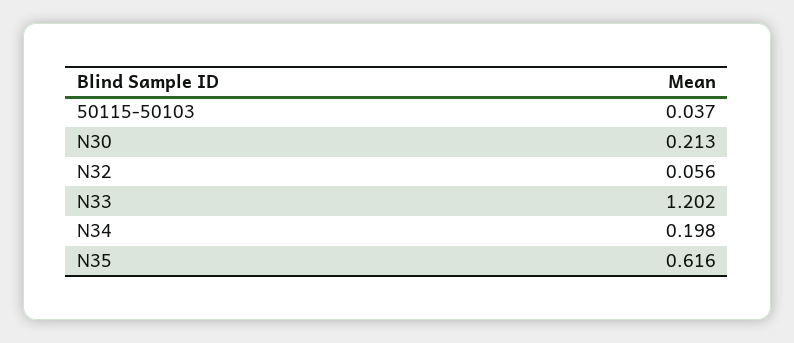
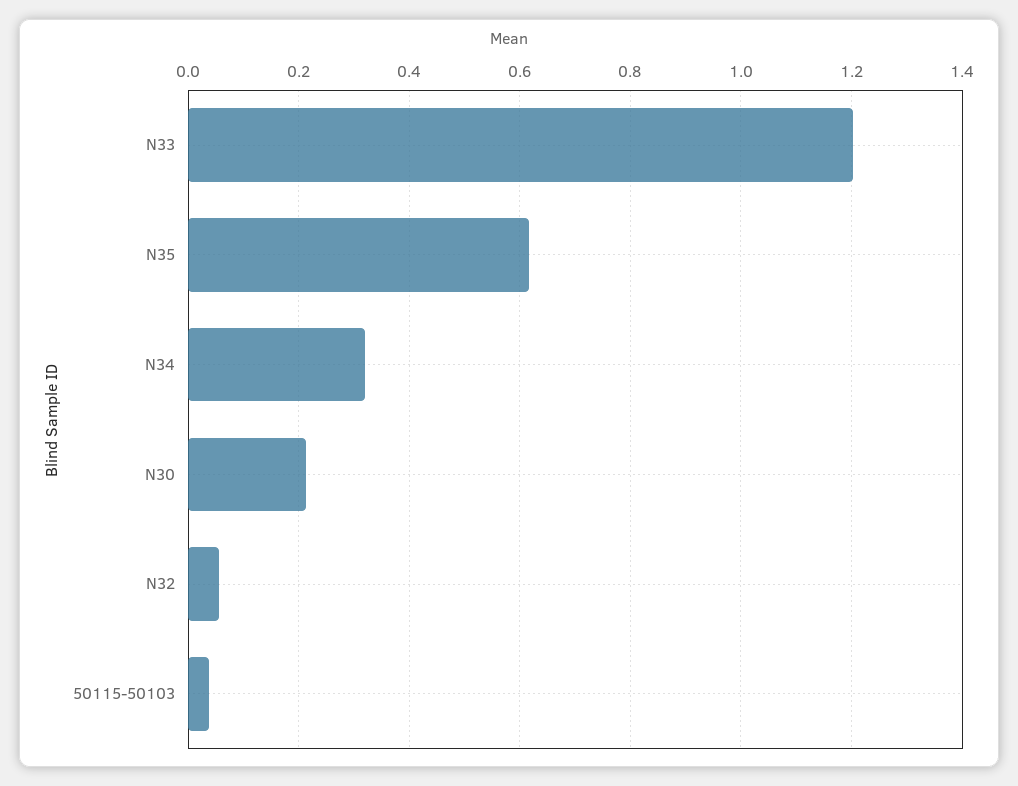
N34: 0.198 -> 0.32

